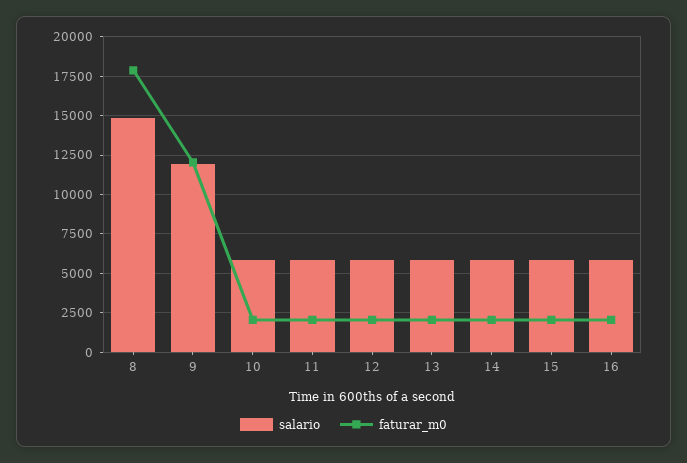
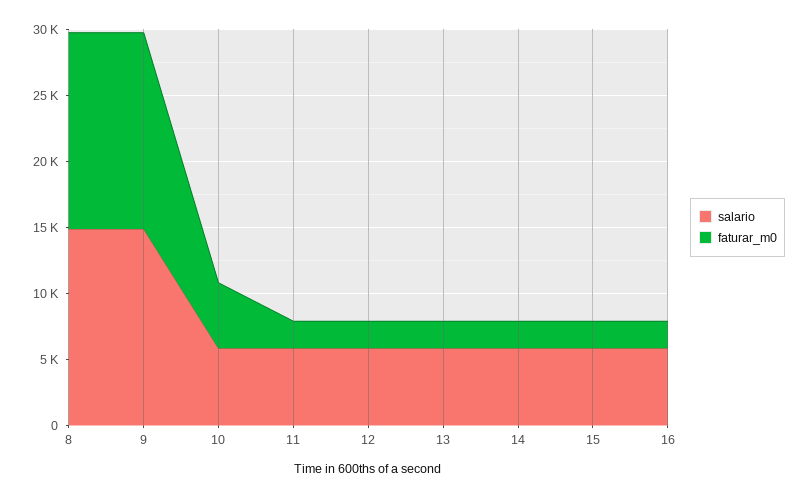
faturar_m0, 8: 18000 -> 15000
salario, 9: 12000 -> 15000
faturar_m0, 9: 12000 -> 15000
faturar_m0, 10: 2000 -> 5000

